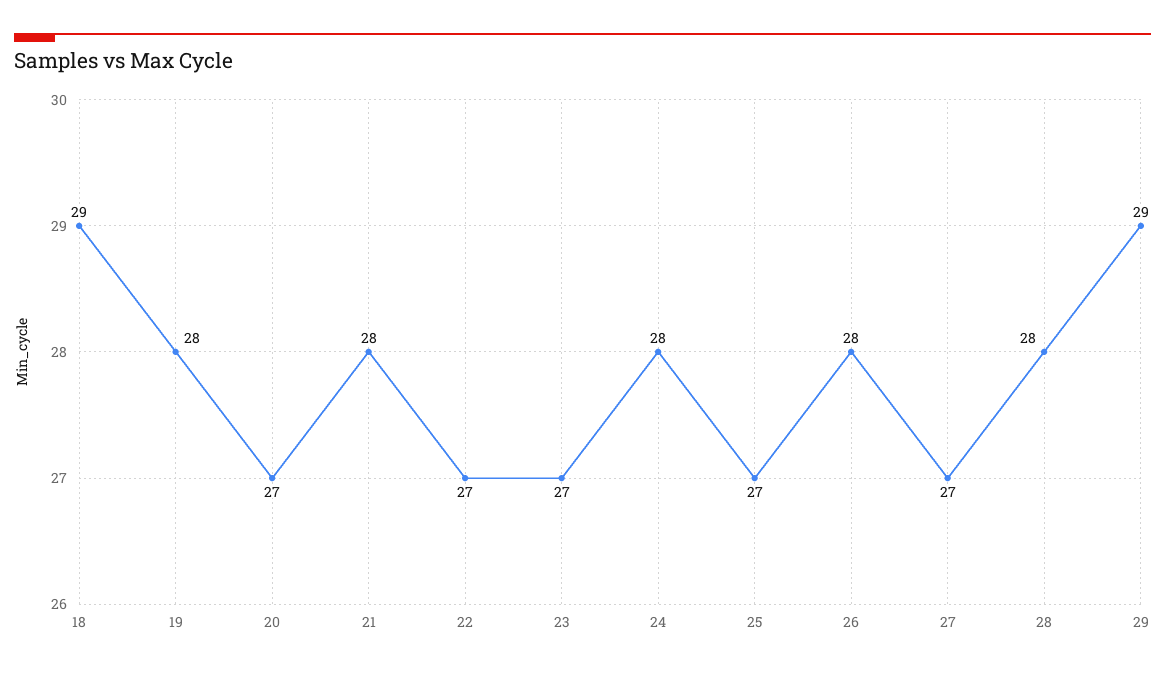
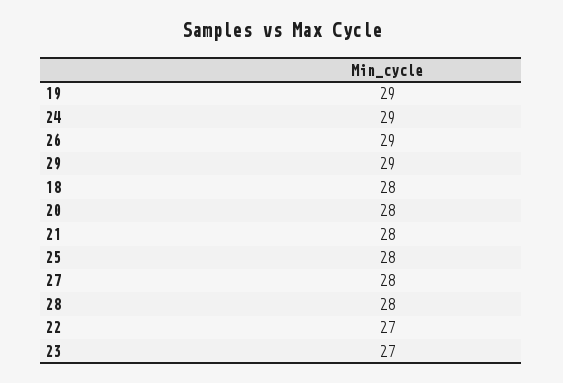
18: 29 -> 28
19: 28 -> 29
20: 27 -> 28
24: 28 -> 29
25: 27 -> 28
26: 28 -> 29
27: 27 -> 28

